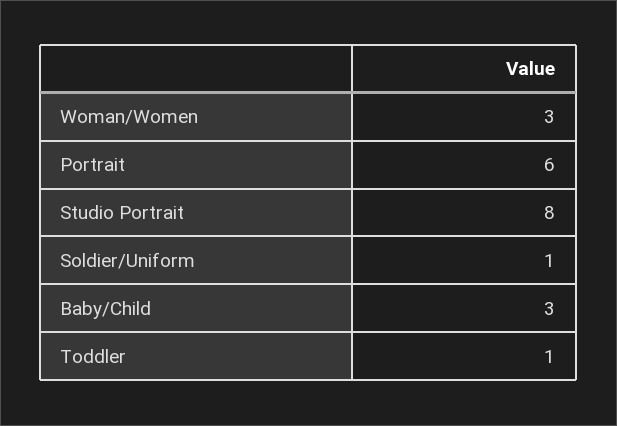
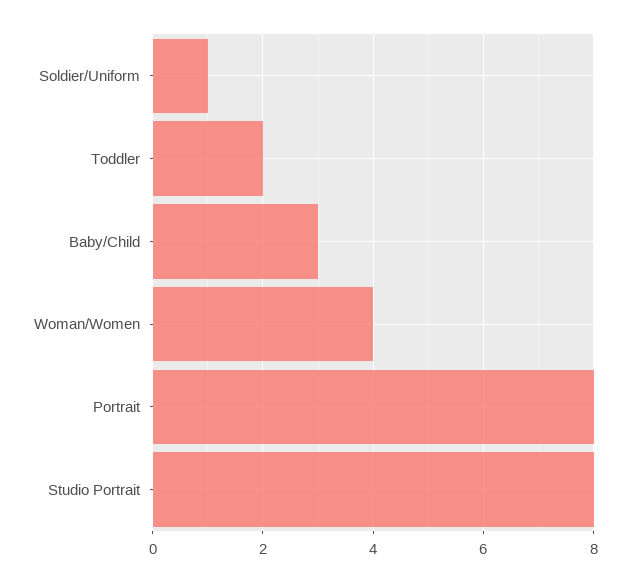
Woman/Women: 3 -> 4
Portrait: 6 -> 8
Toddler: 1 -> 2

